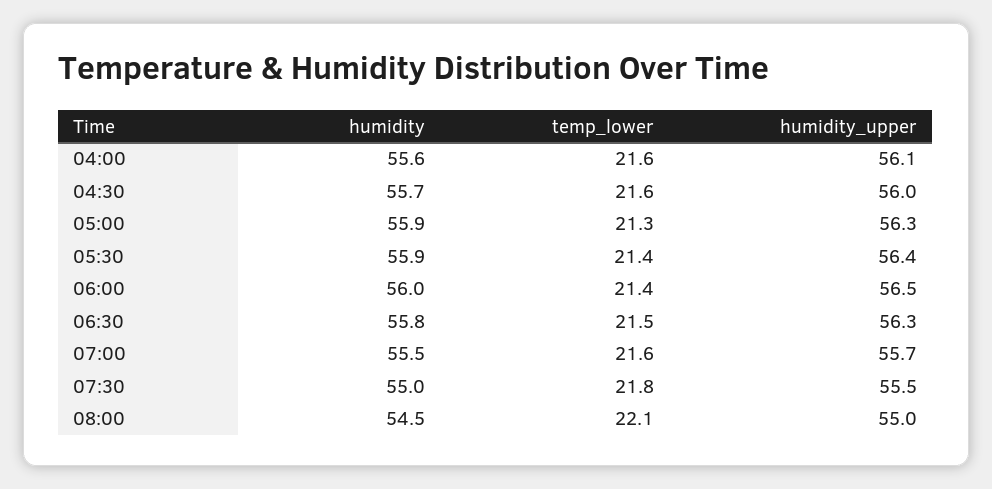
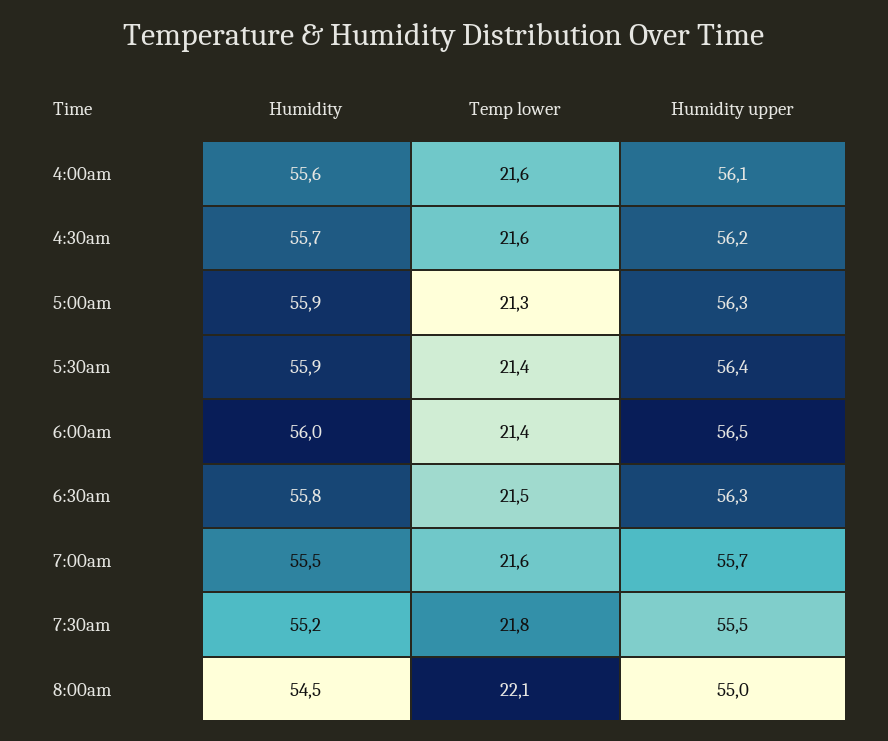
humidity_upper, 04:30: 56 -> 56.2
humidity, 07:30: 55 -> 55.2

